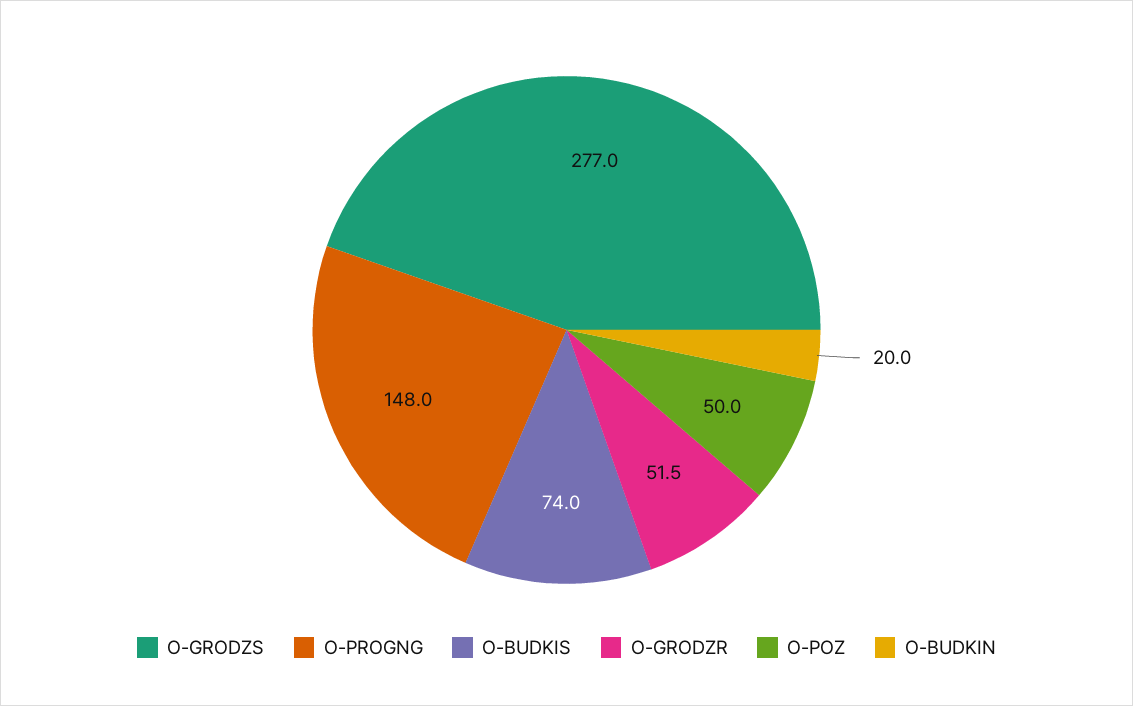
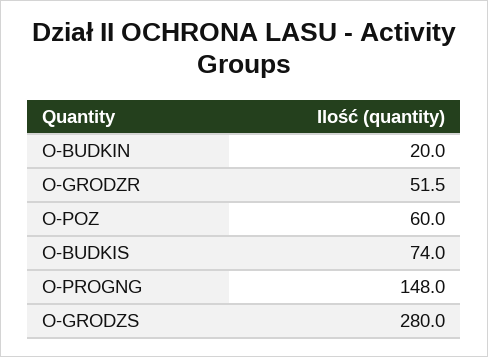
O-GRODZS: 277 -> 280
O-POZ: 50 -> 60

